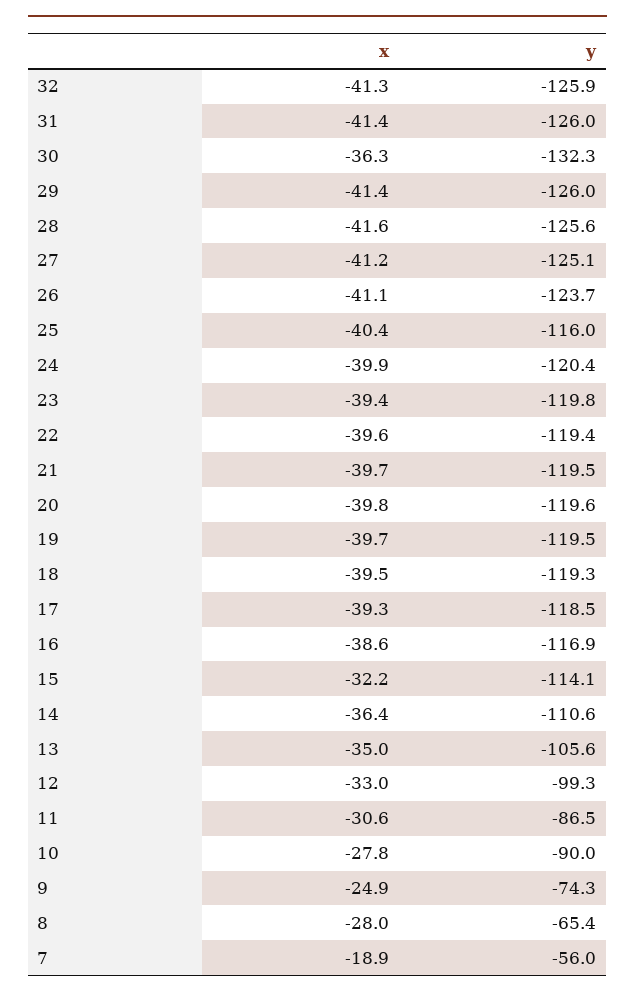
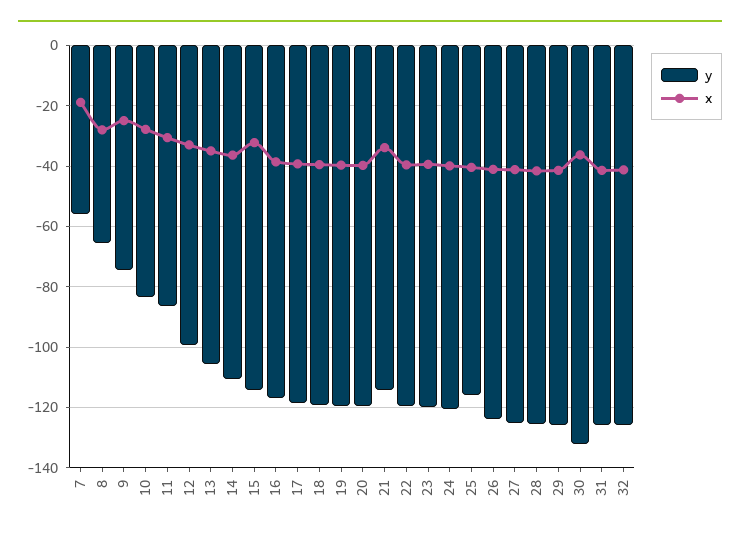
x, 21: -39.7 -> -34
y, 21: -119.5 -> -114
y, 10: -90 -> -84

